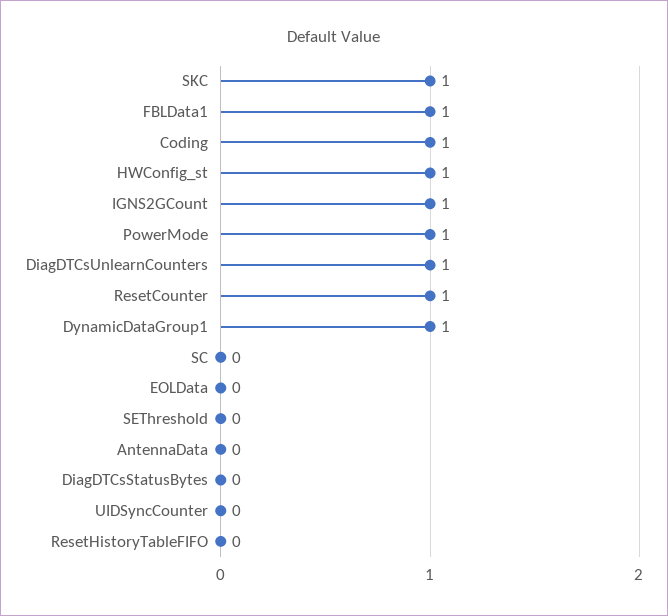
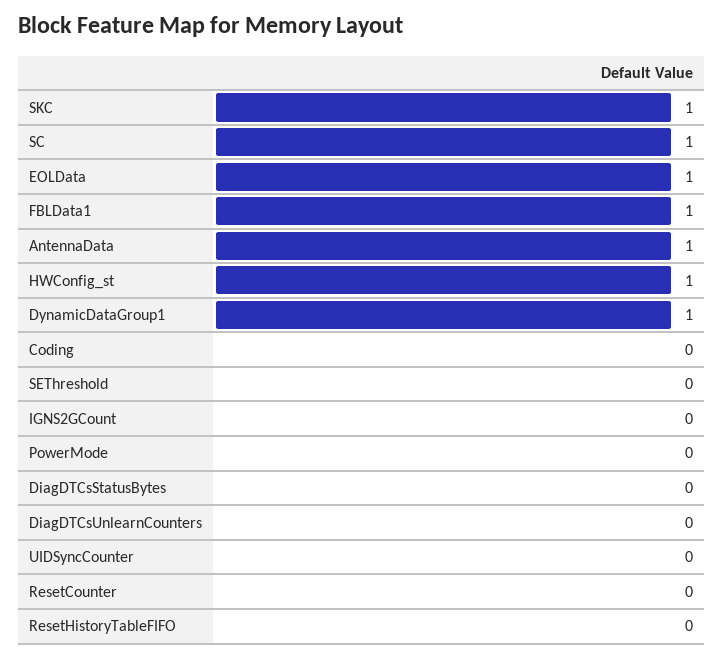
Coding: 1 -> 0
IGNS2GCount: 1 -> 0
PowerMode: 1 -> 0
DiagDTCsUnlearnCounters: 1 -> 0
ResetCounter: 1 -> 0
SC: 0 -> 1
EOLData: 0 -> 1
AntennaData: 0 -> 1

